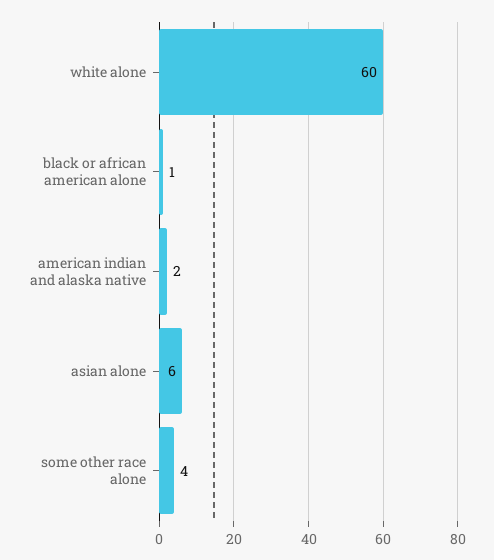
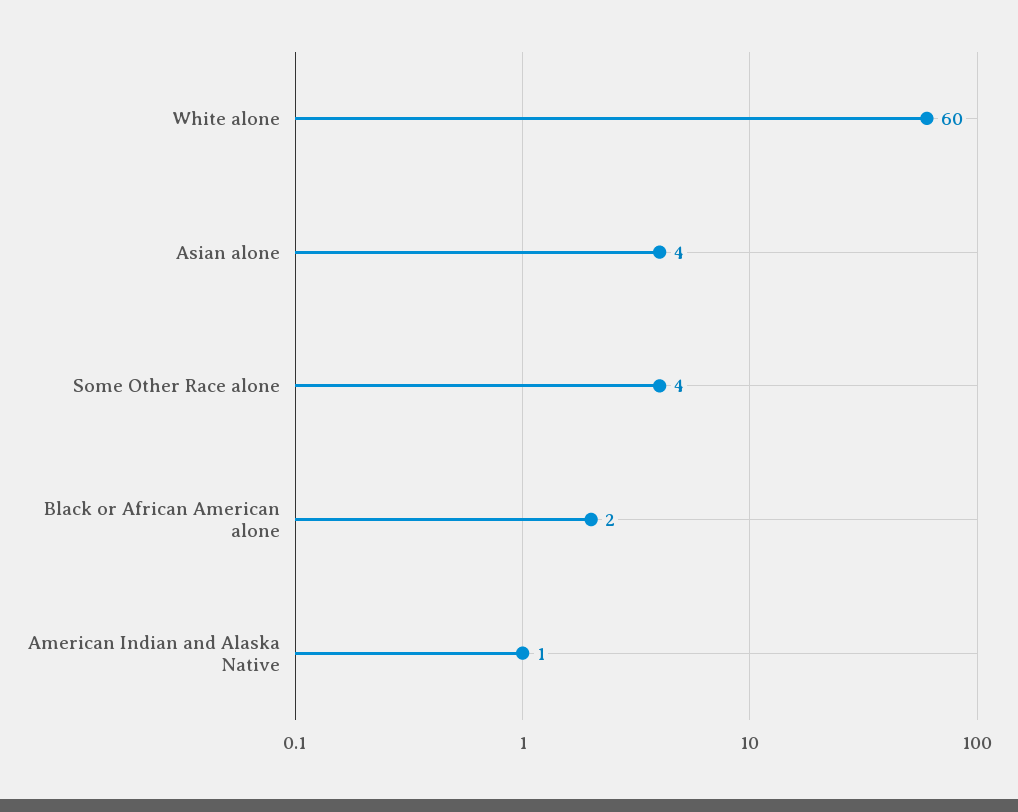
black or african american alone: 1 -> 2
american indian and alaska native: 2 -> 1
asian alone: 6 -> 4

